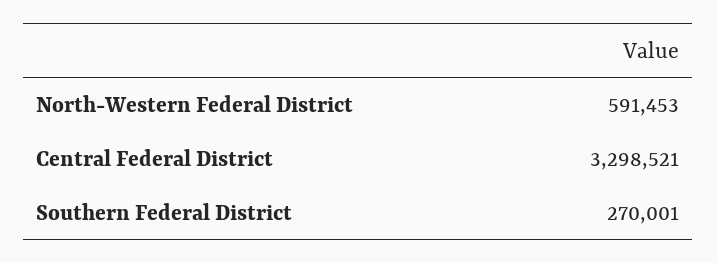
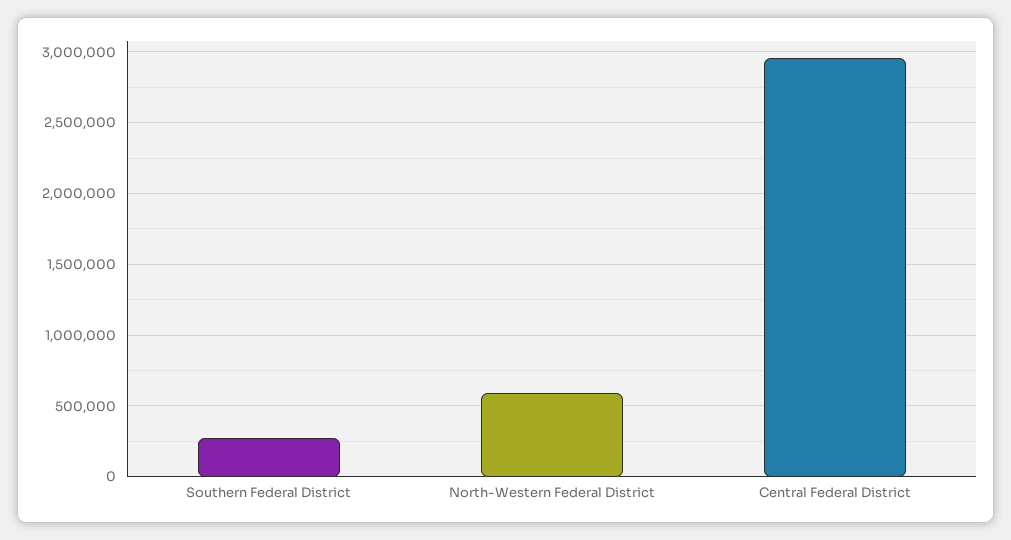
Central Federal District: 3298521 -> 2950000

